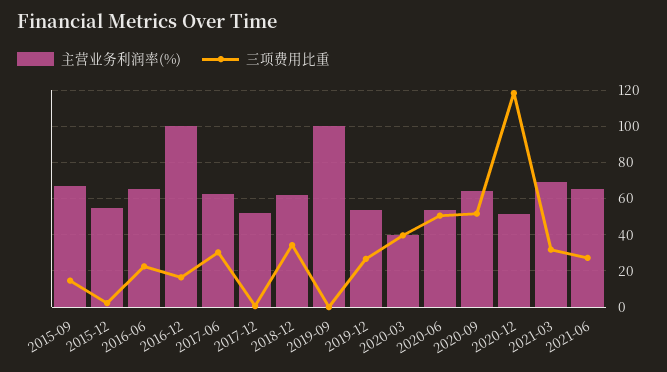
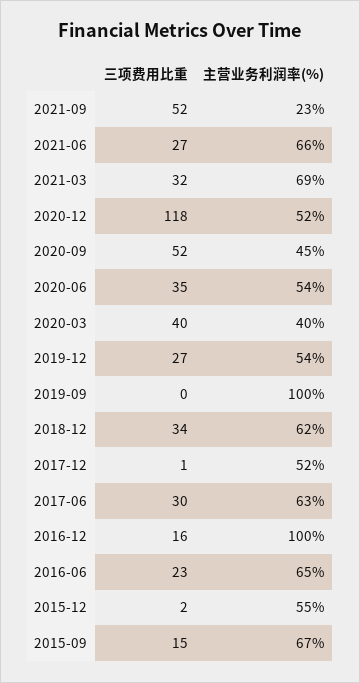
三项费用比重, 2020-06: 50 -> 35
主营业务利润率(%), 2020-09: 65 -> 45
三项费用比重, 2021-09: none -> 52
主营业务利润率(%), 2021-09: none -> 23

